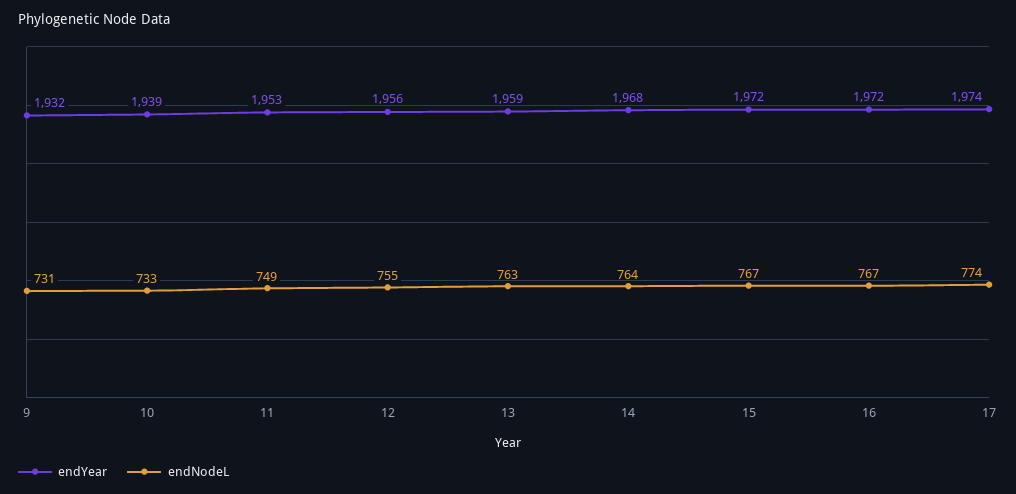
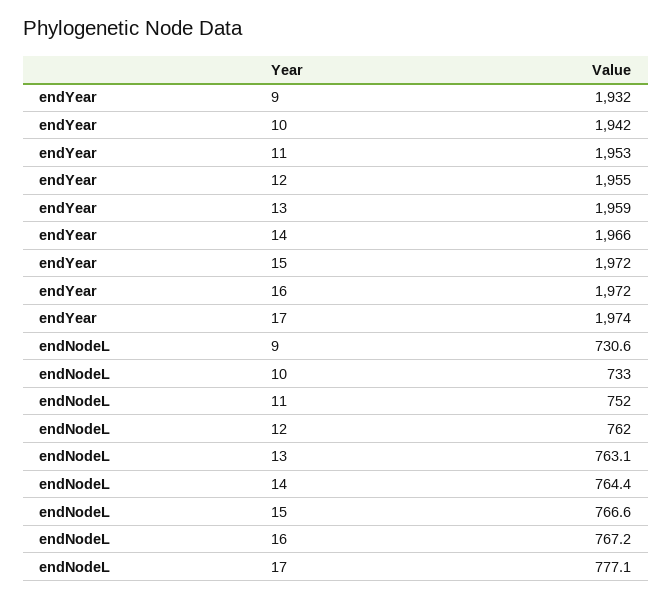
endYear, 10: 1939 -> 1942
endNodeL, 11: 749 -> 752
endYear, 12: 1956 -> 1955
endNodeL, 12: 755 -> 762
endYear, 14: 1968 -> 1966
endNodeL, 17: 774 -> 777.1

